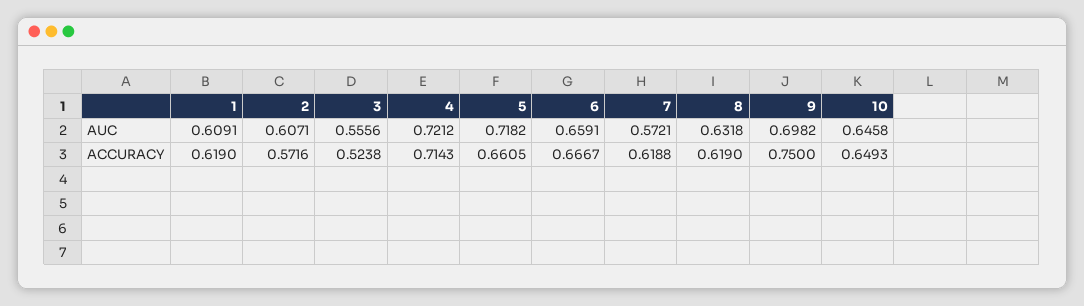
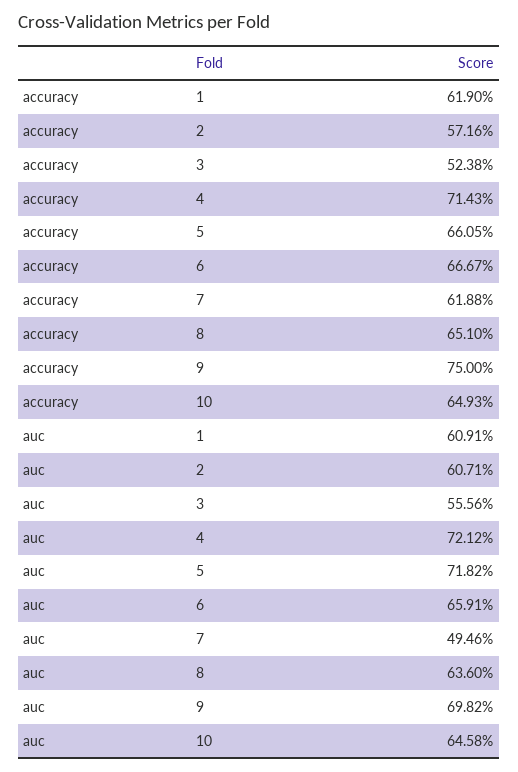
7, AUC: 0.5721 -> 0.4946
8, AUC: 0.6318 -> 0.636
8, ACCURACY: 0.619 -> 0.651

